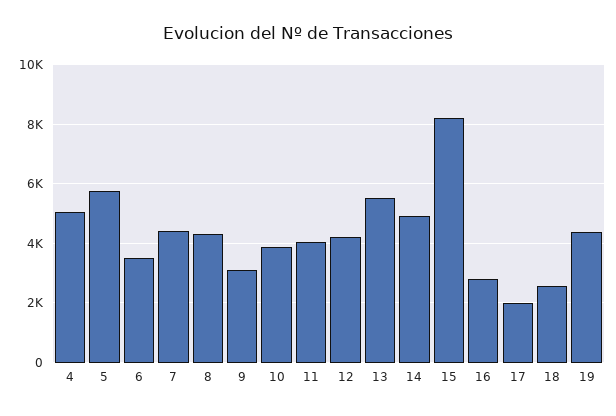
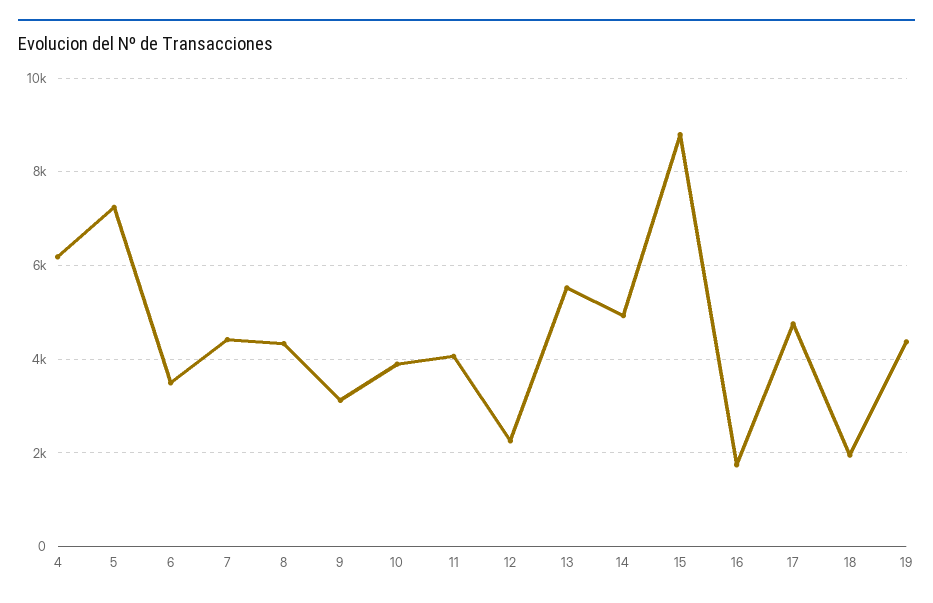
4: 5000 -> 6200
5: 5750 -> 7200
12: 4250 -> 2200
15: 8250 -> 8800
16: 2750 -> 1800
17: 2000 -> 4800
18: 2500 -> 2000

